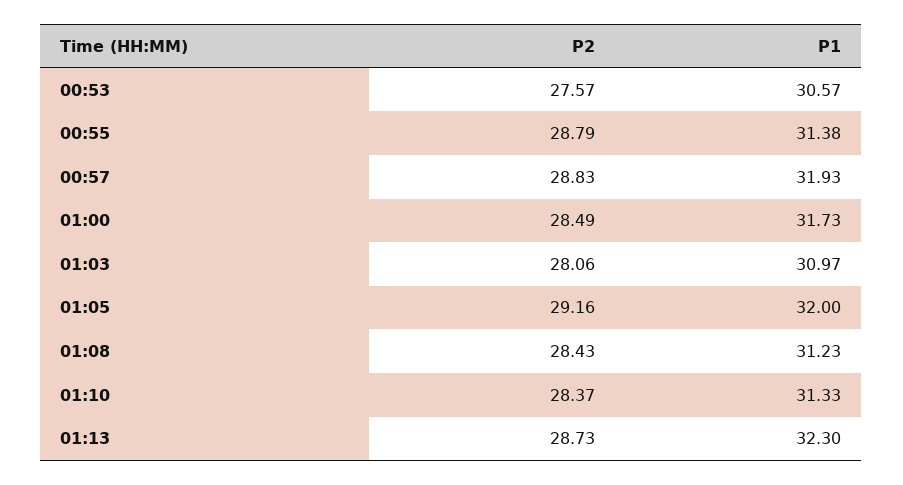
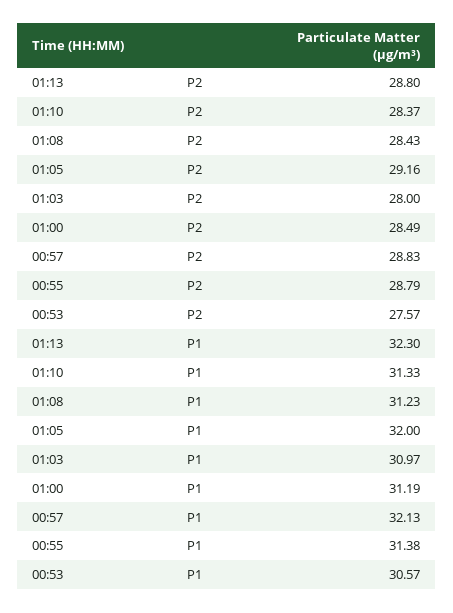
P1, 00:57: 31.93 -> 32.13
P1, 01:00: 31.73 -> 31.19
P2, 01:03: 28.06 -> 28
P2, 01:13: 28.73 -> 28.8

